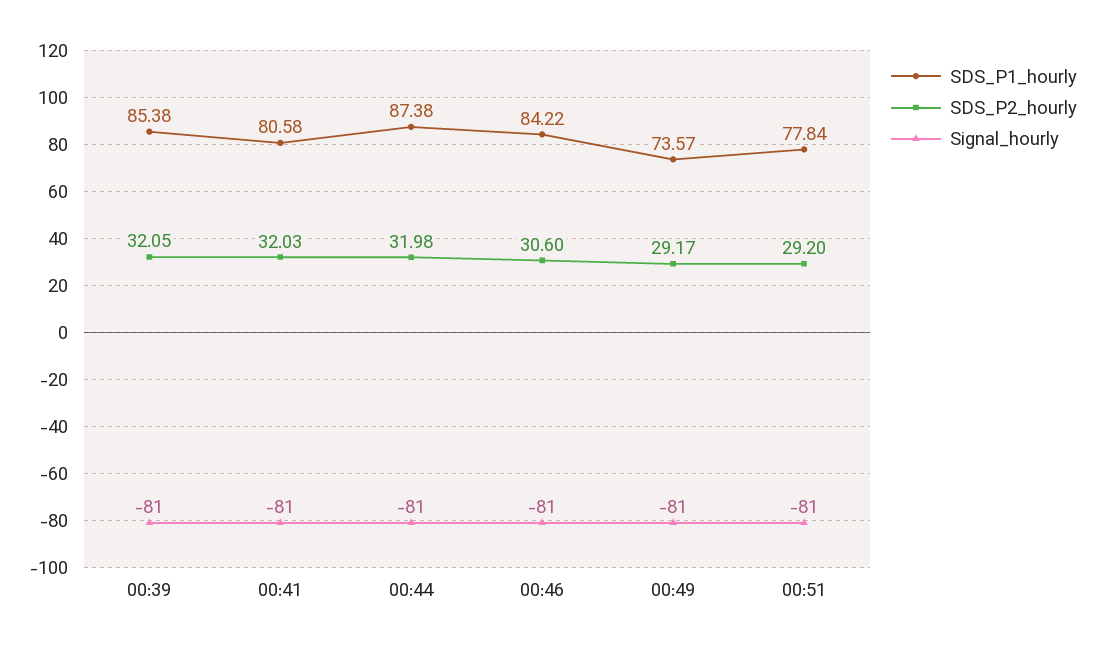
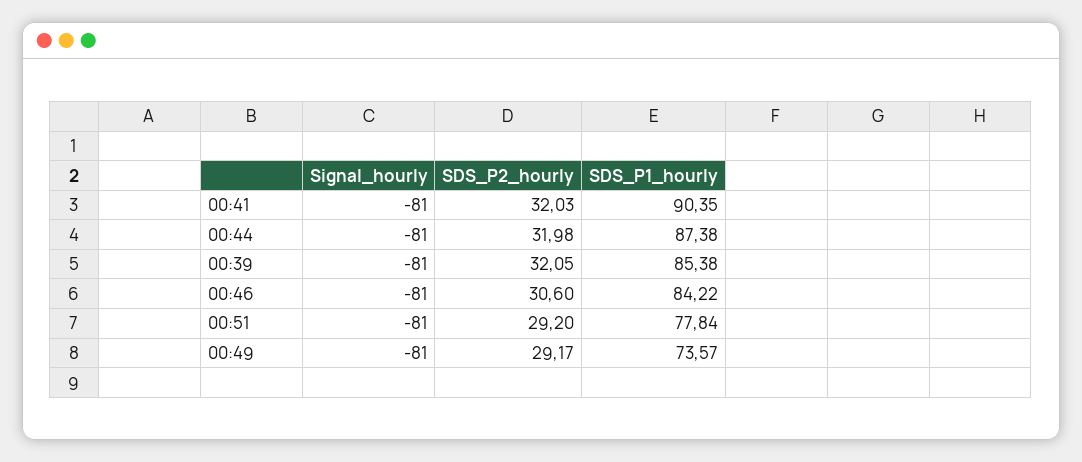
SDS_P1_hourly, 00:41: 80.58 -> 90.35

